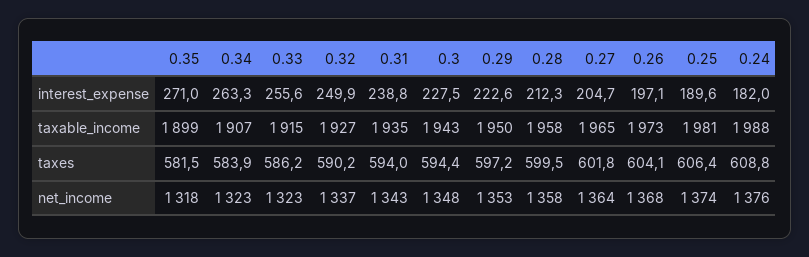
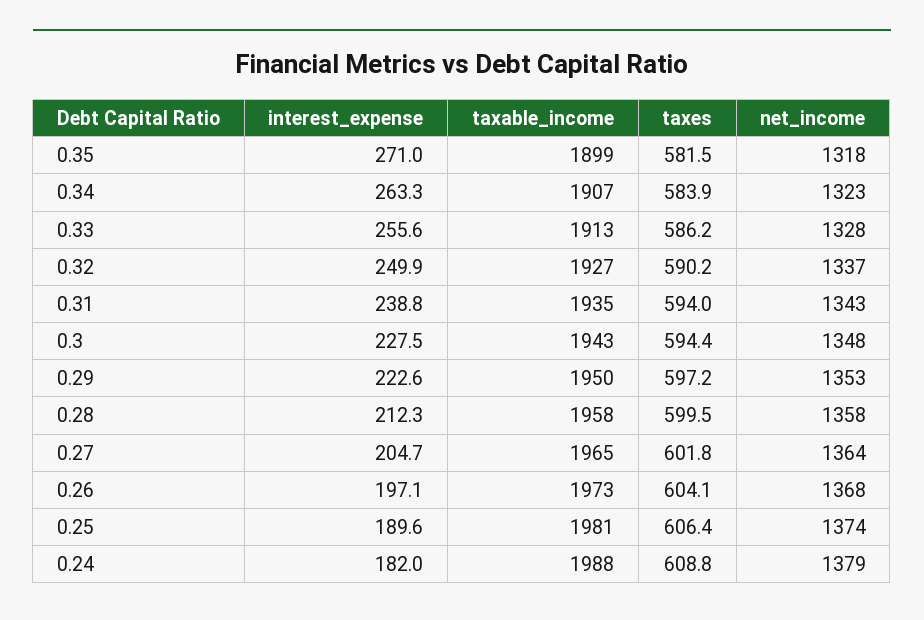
0.33, taxable_income: 1915 -> 1913
0.33, net_income: 1323 -> 1328
0.24, net_income: 1376 -> 1379

